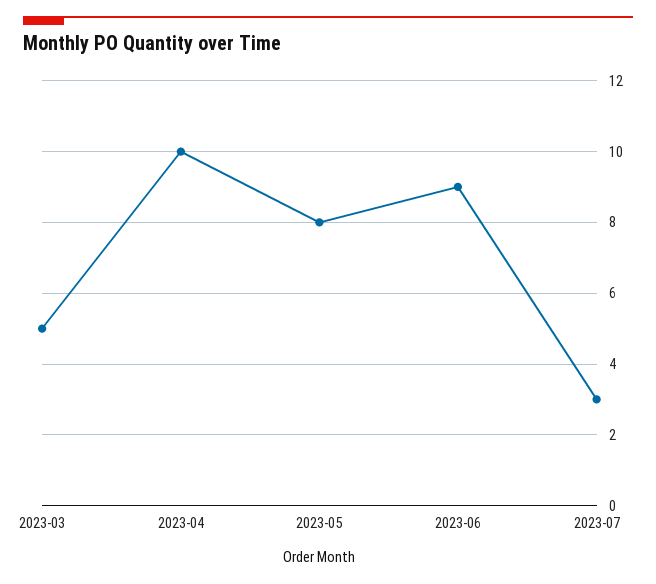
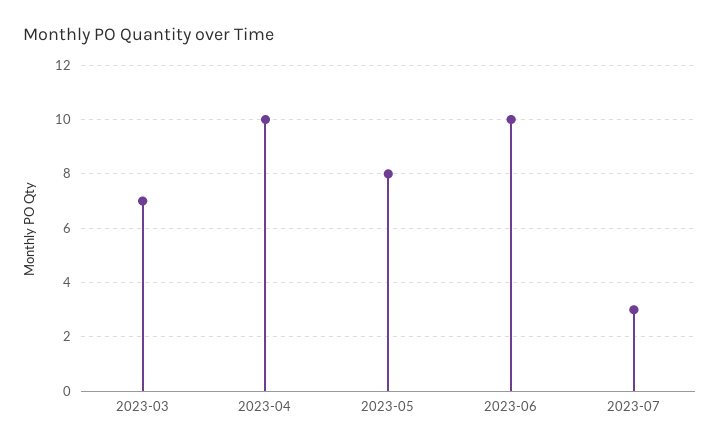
2023-03: 5 -> 7
2023-06: 9 -> 10

